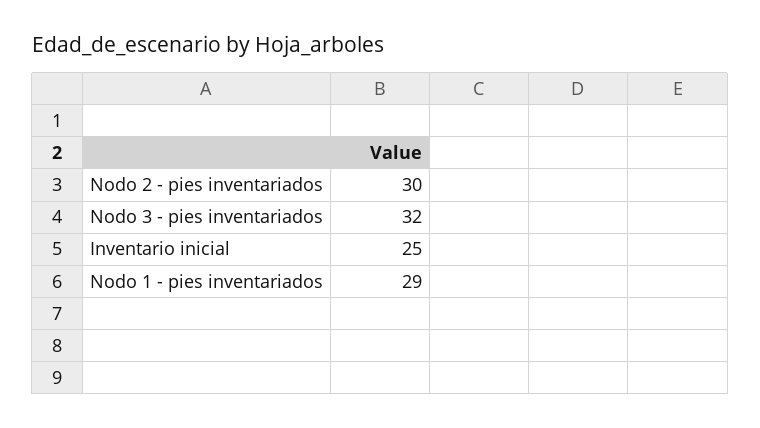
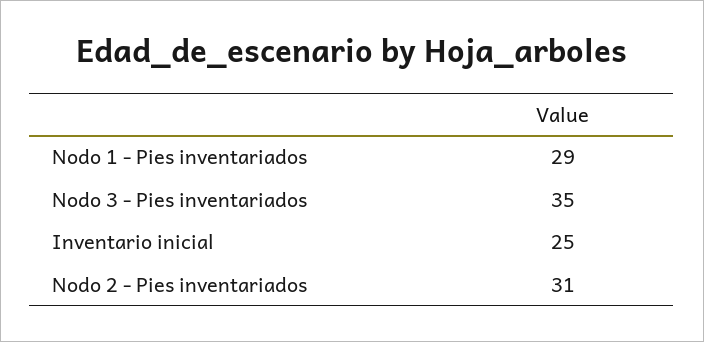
Nodo 2 - pies inventariados: 30 -> 31
Nodo 3 - pies inventariados: 32 -> 35

